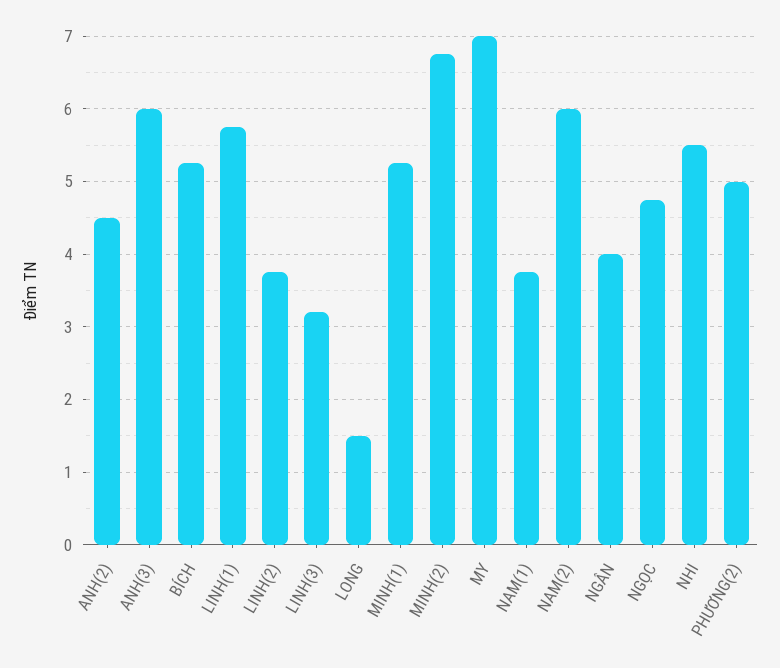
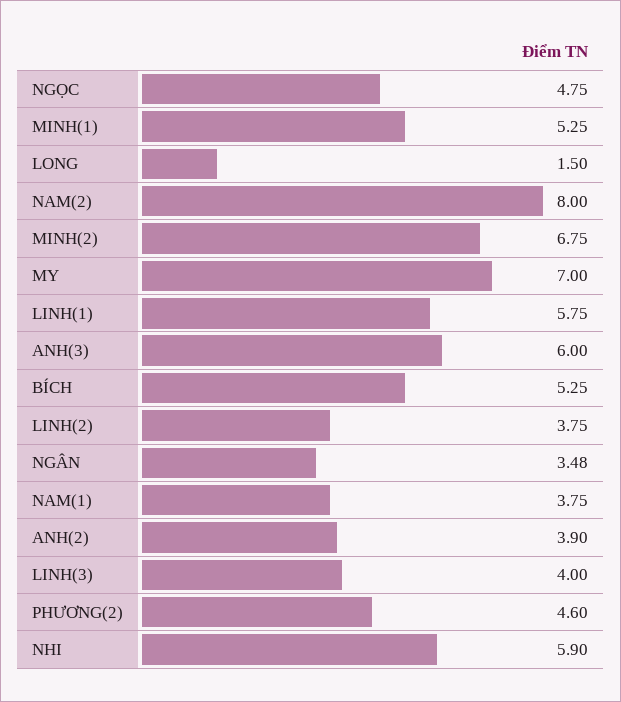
ANH(2): 4.5 -> 3.9
LINH(3): 3.2 -> 4
NAM(2): 6 -> 8
NGÂN: 4 -> 3.48
NHI: 5.5 -> 5.9
PHƯƠNG(2): 5 -> 4.6

